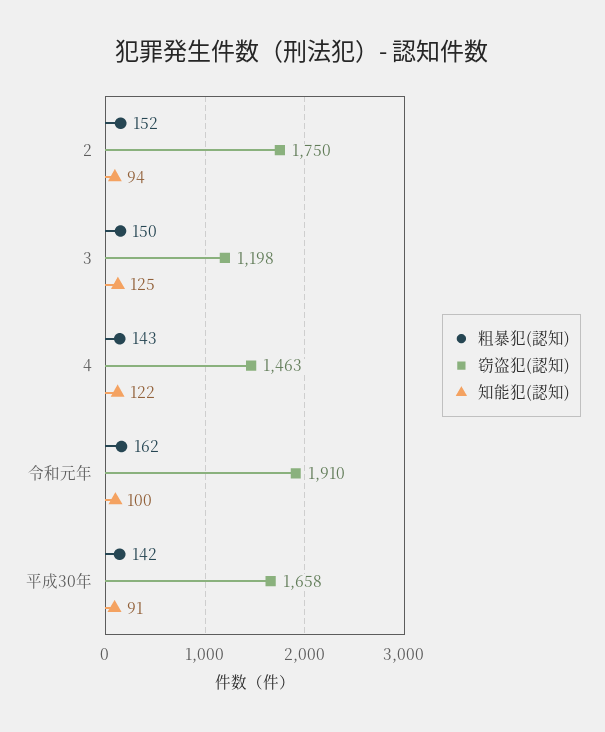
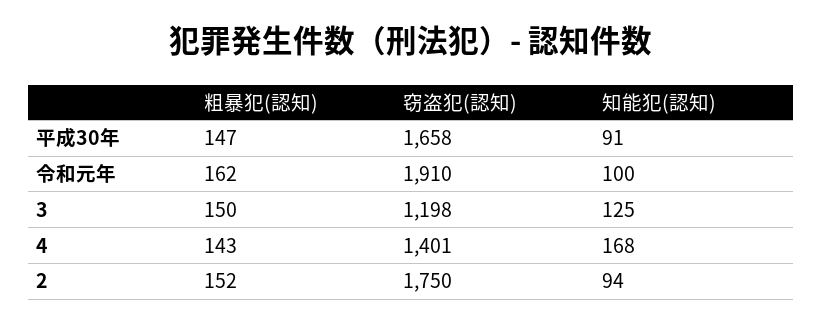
窃盗犯(認知), 4: 1463 -> 1401
知能犯(認知), 4: 122 -> 168
粗暴犯(認知), 平成30年: 142 -> 147

